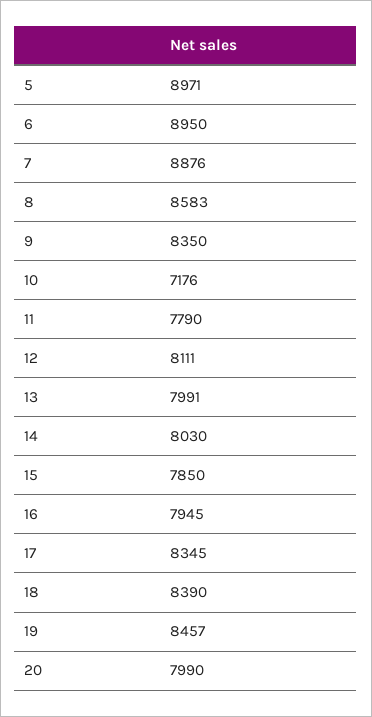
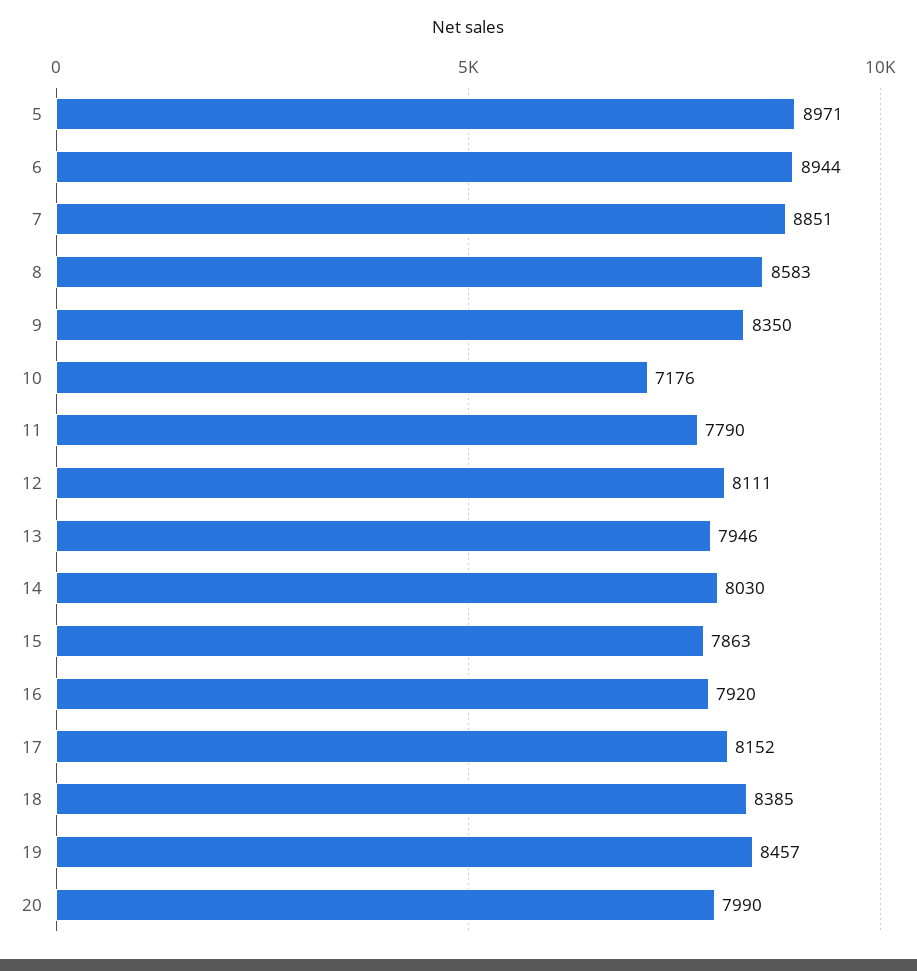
6: 8950 -> 8944
7: 8876 -> 8851
13: 7991 -> 7946
15: 7850 -> 7863
16: 7945 -> 7920
17: 8345 -> 8152
18: 8390 -> 8385

